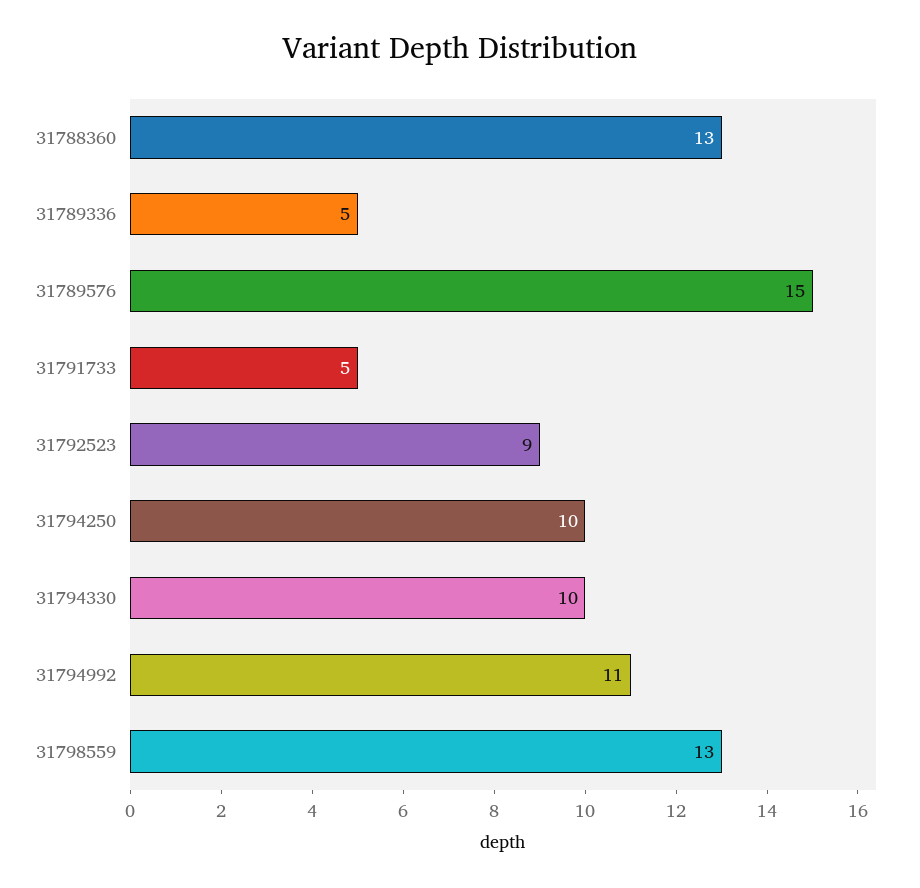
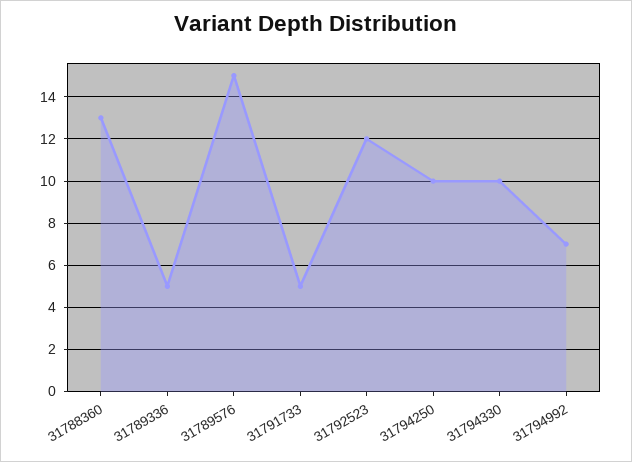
31792523: 9 -> 12
31794992: 11 -> 7
31798559: 13 -> none

